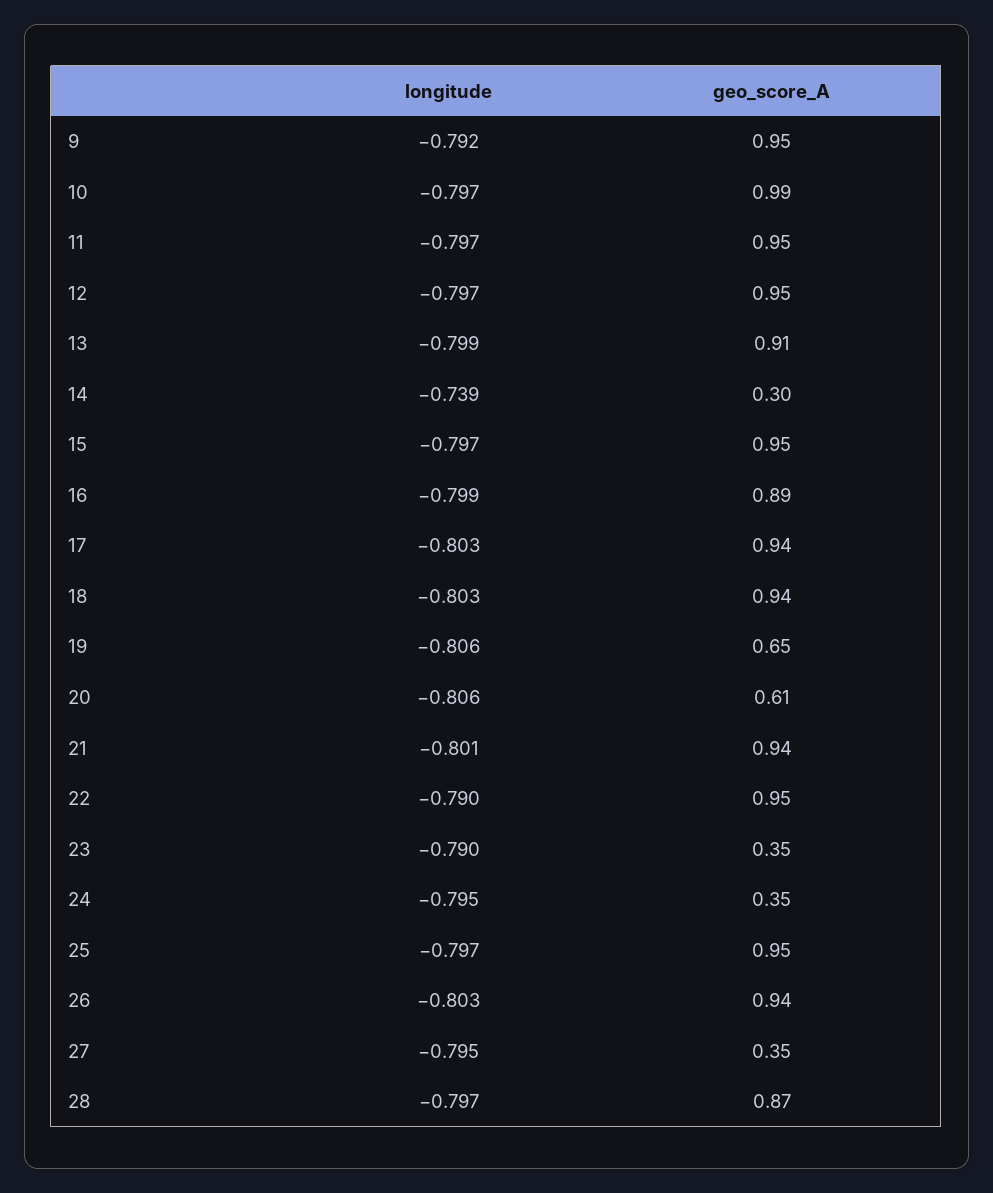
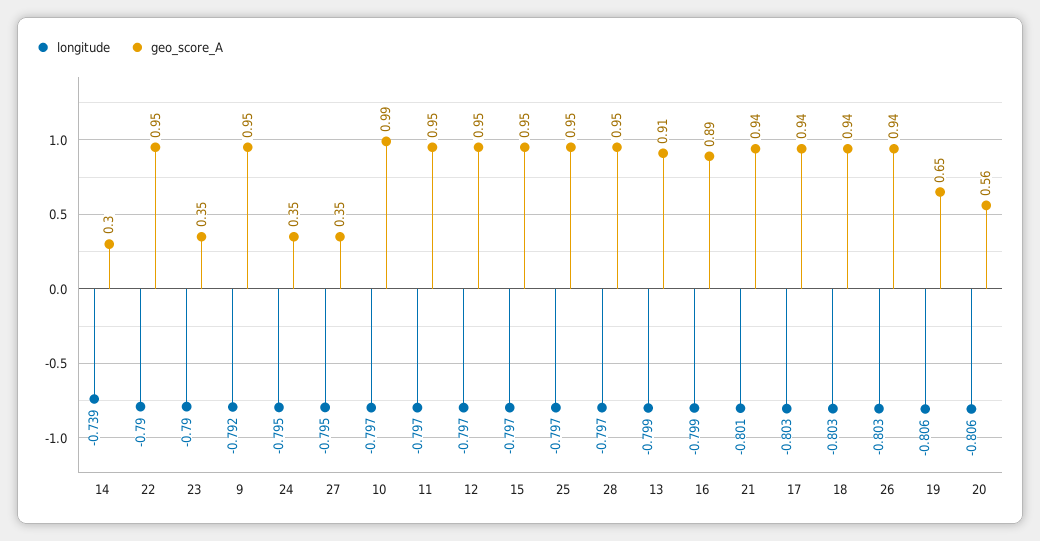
geo_score_A, 20: 0.61 -> 0.56
geo_score_A, 28: 0.87 -> 0.95

